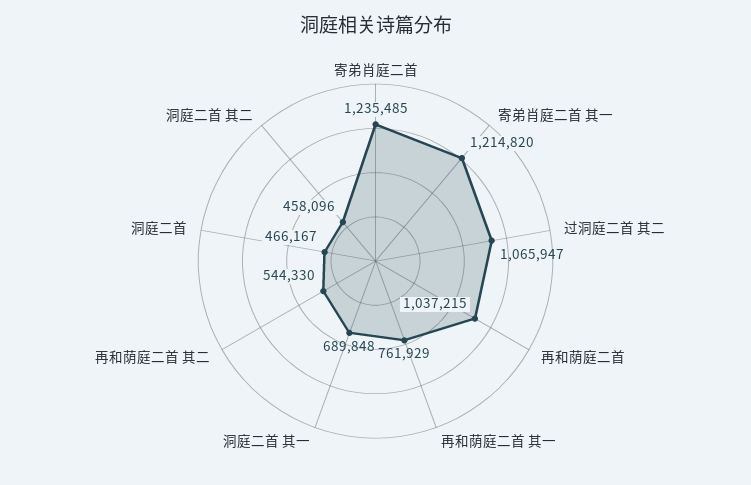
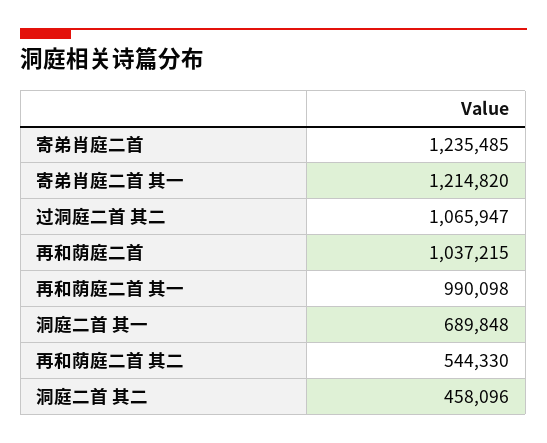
再和荫庭二首 其一: 761929 -> 990098
洞庭二首: 466167 -> none

